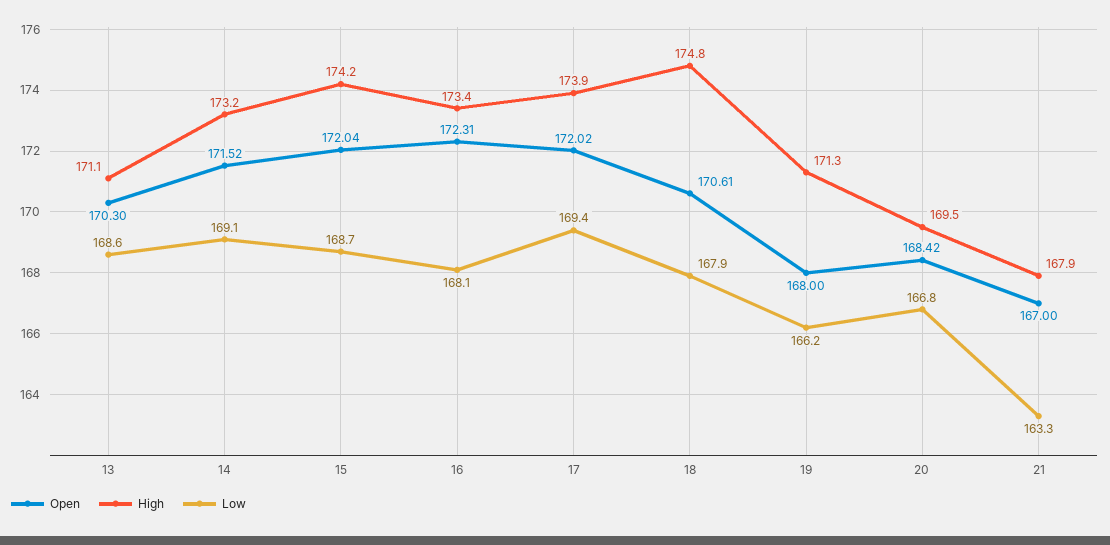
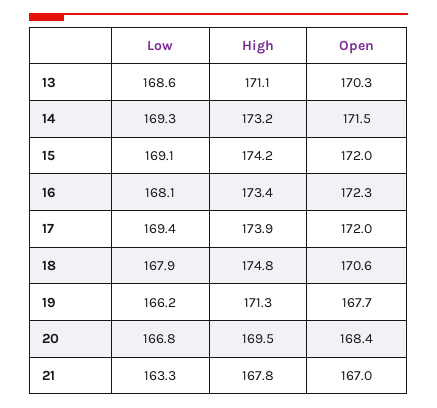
Low, 14: 169.1 -> 169.3
Low, 15: 168.7 -> 169.1
Open, 19: 168 -> 167.7
High, 21: 167.9 -> 167.8

